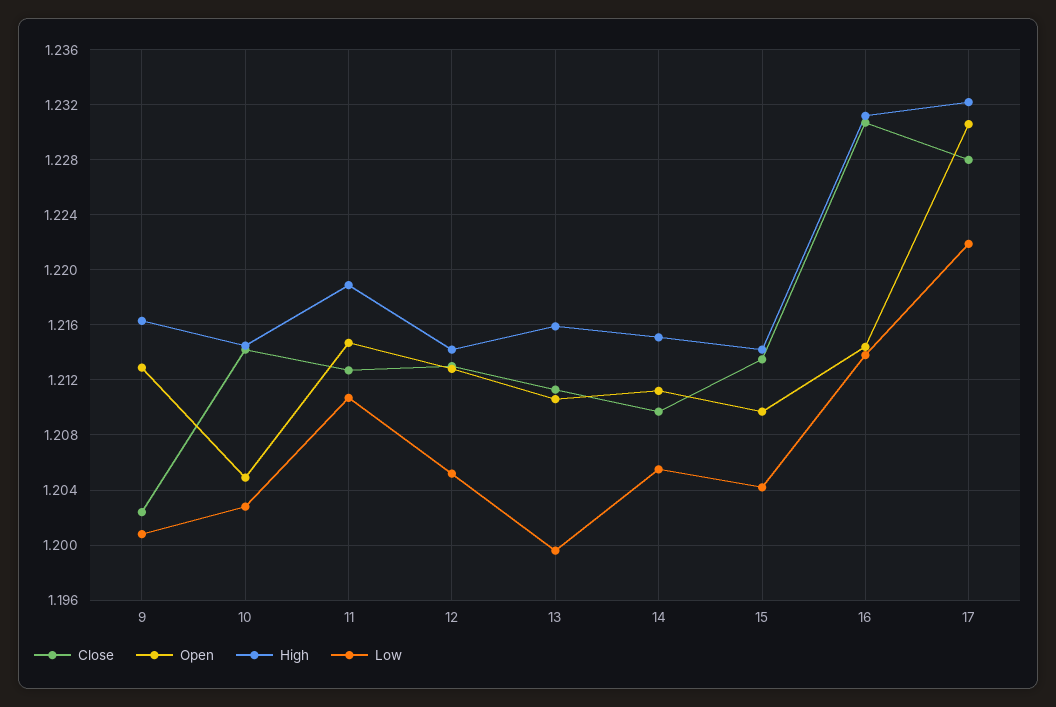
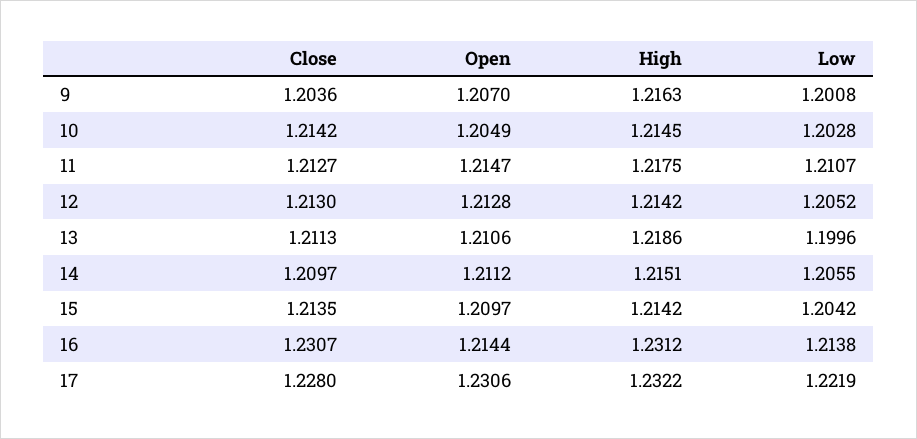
Close, 9: 1.2025 -> 1.2036
Open, 9: 1.213 -> 1.207
High, 11: 1.219 -> 1.2175
High, 13: 1.216 -> 1.2186

